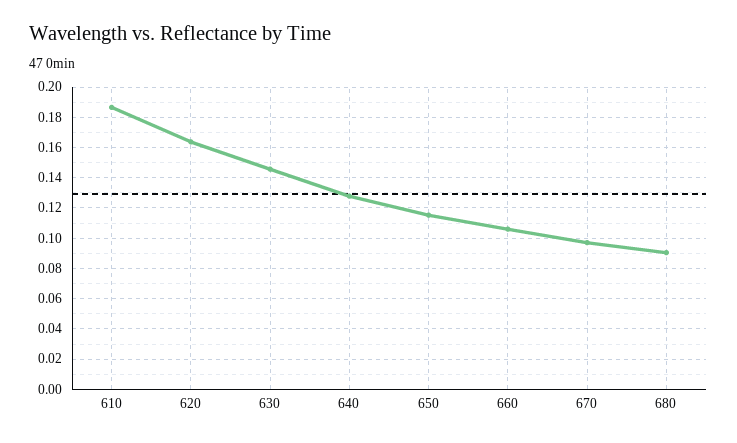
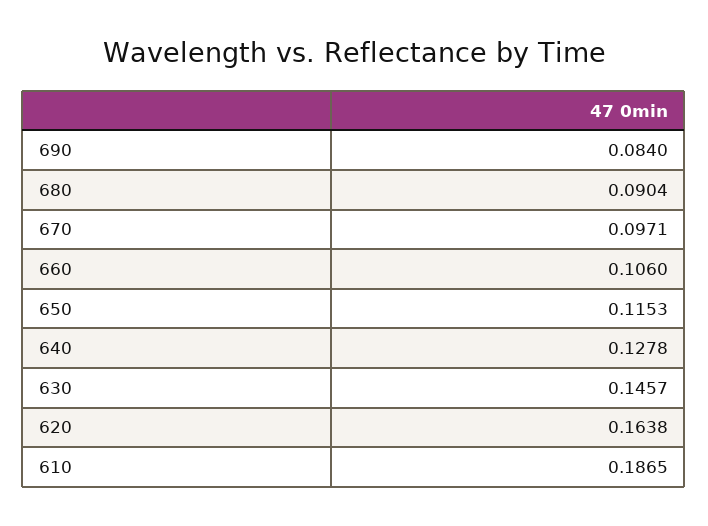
690: none -> 0.084

